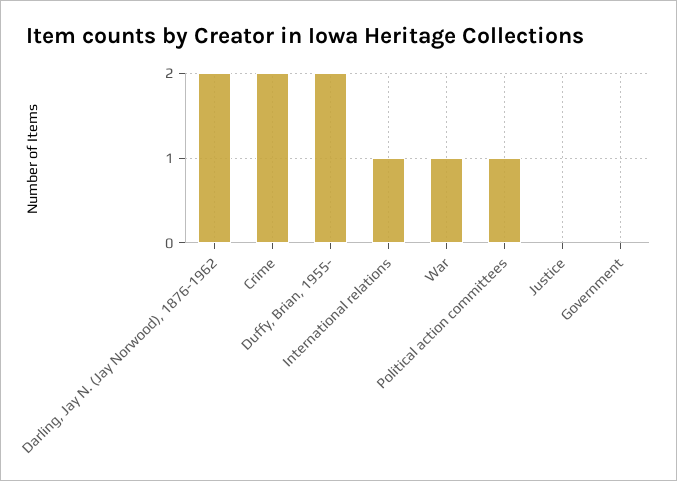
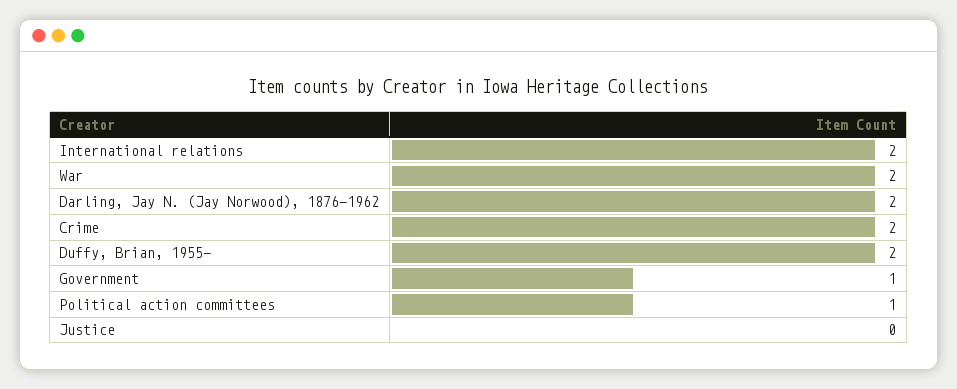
International relations: 1 -> 2
War: 1 -> 2
Government: 0 -> 1

